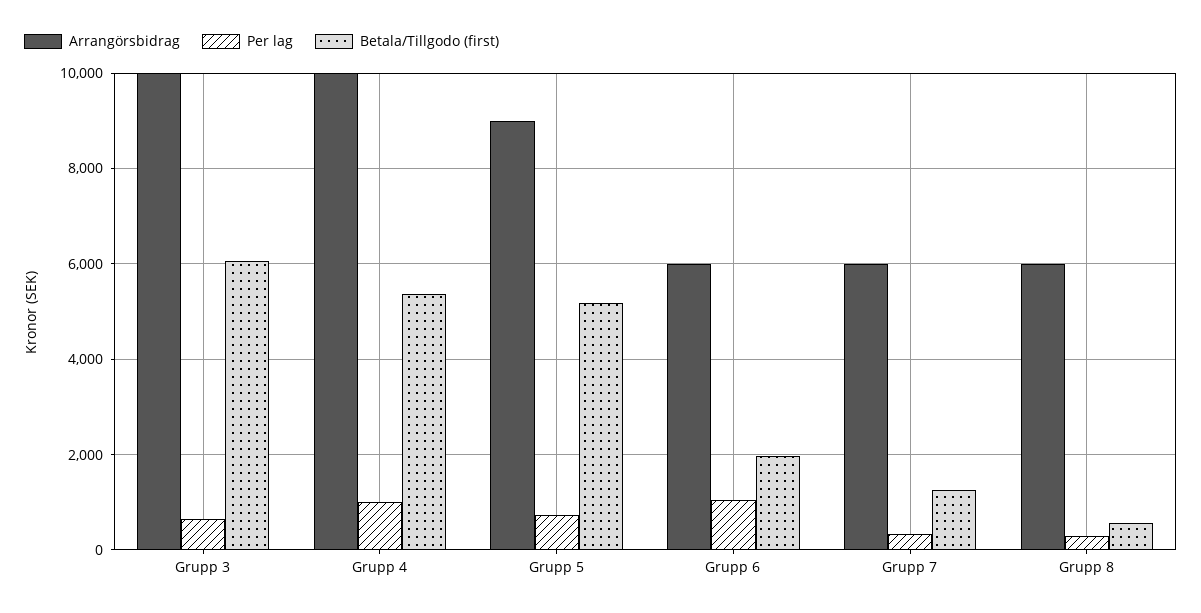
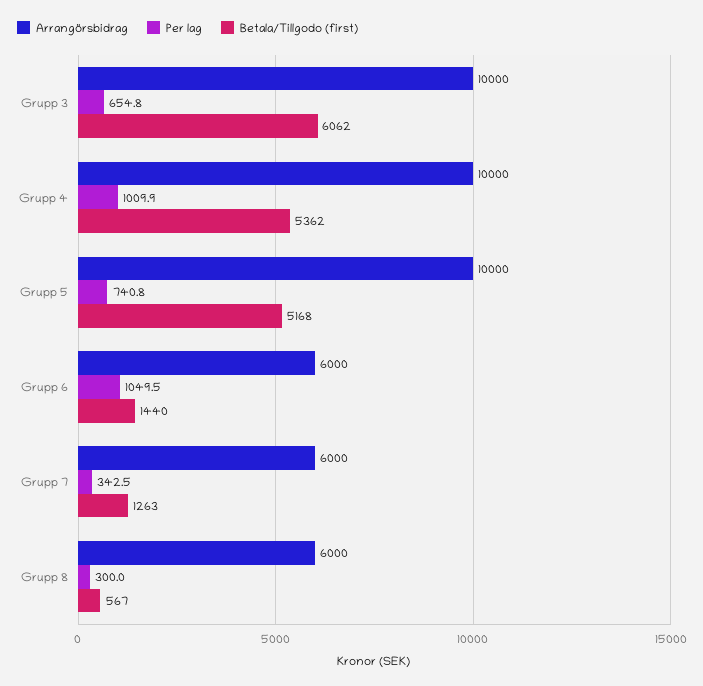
Arrangörsbidrag, Grupp 5: 9000 -> 10000
Betala/Tillgodo (first), Grupp 6: 2000 -> 1440

